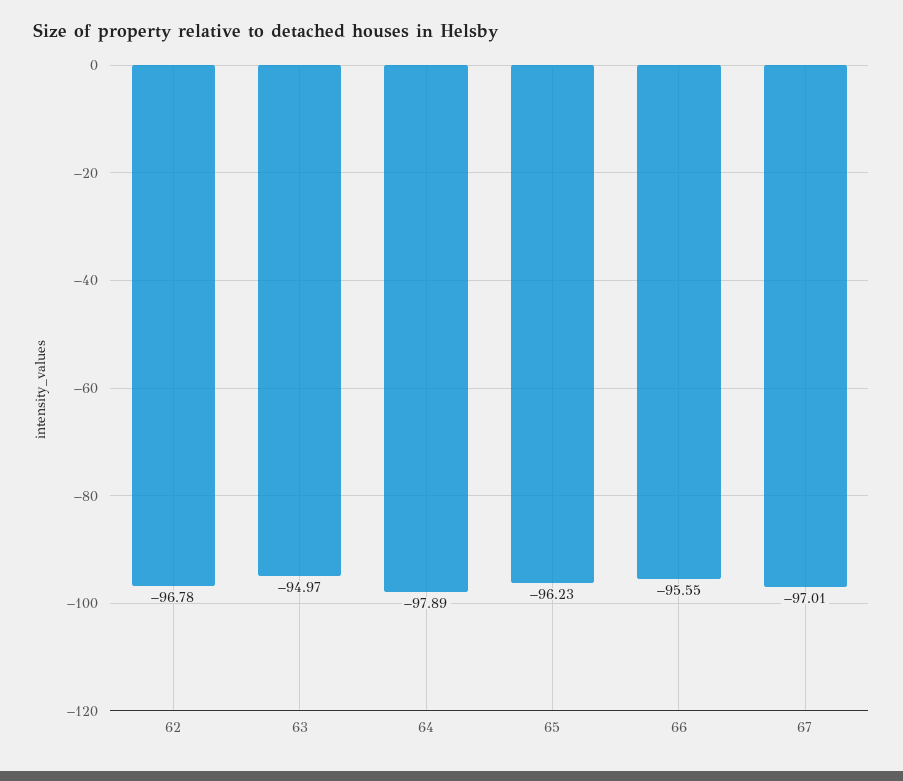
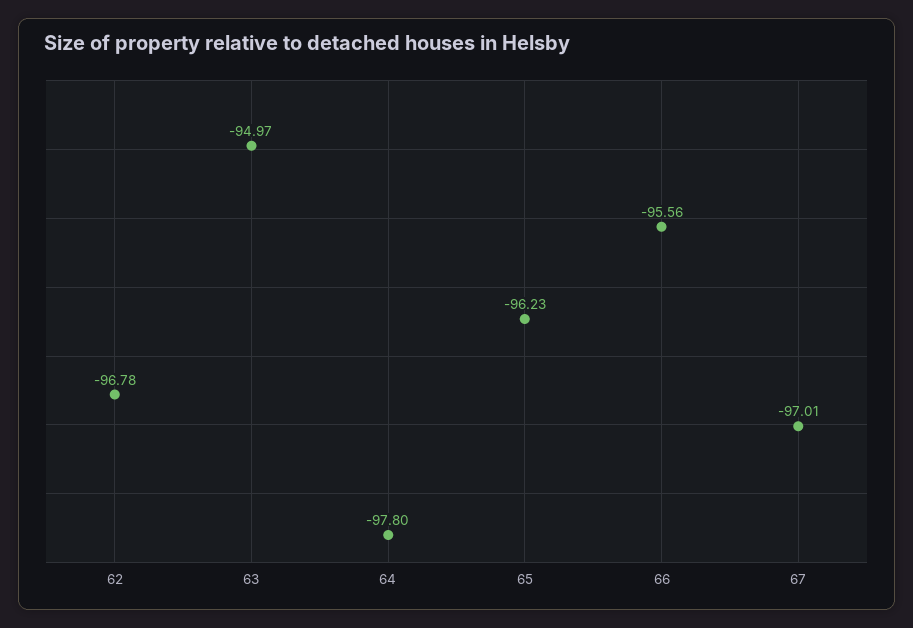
64: -97.89 -> -97.8
66: -95.55 -> -95.56

